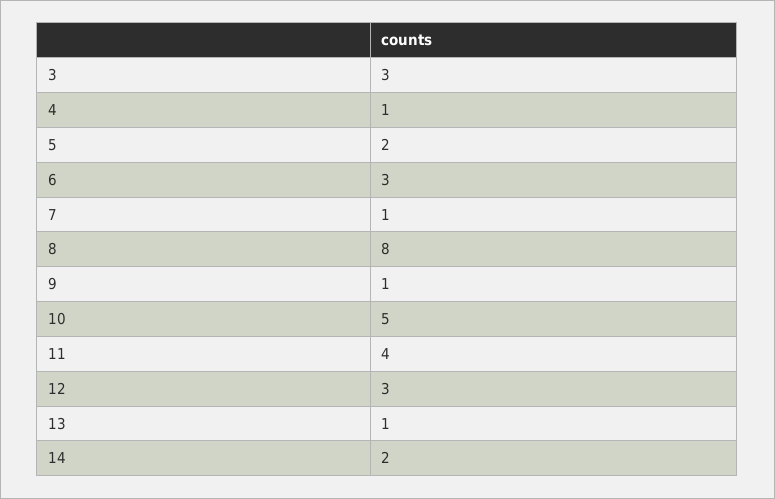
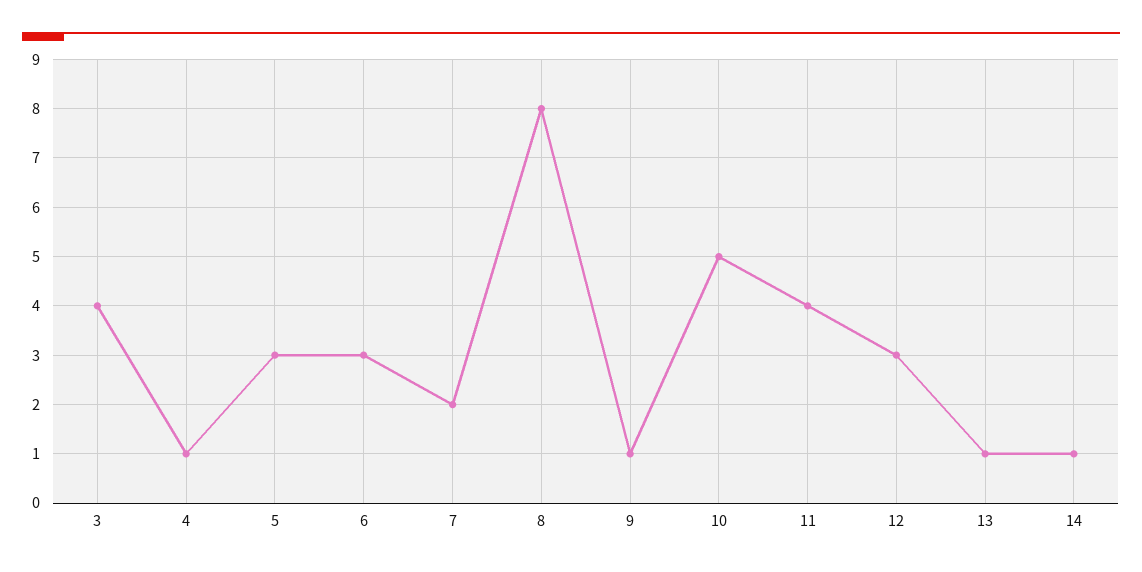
3: 3 -> 4
5: 2 -> 3
7: 1 -> 2
14: 2 -> 1

